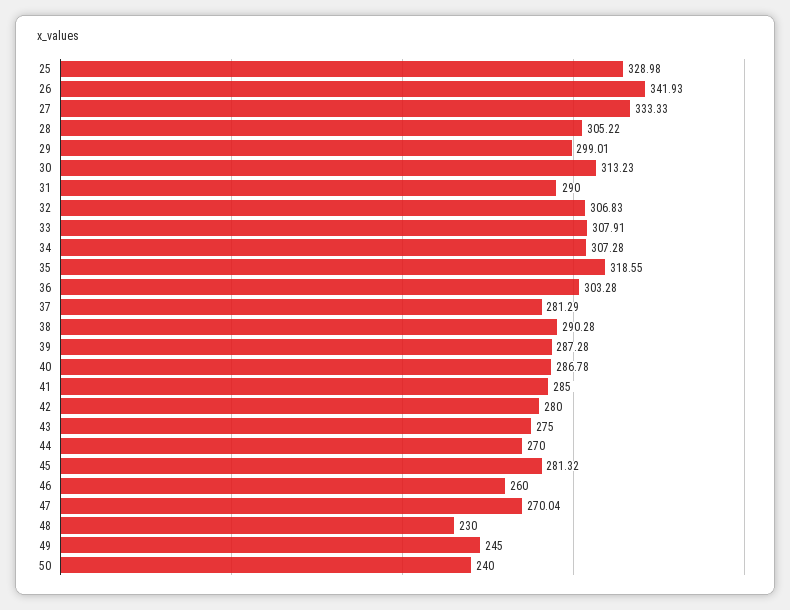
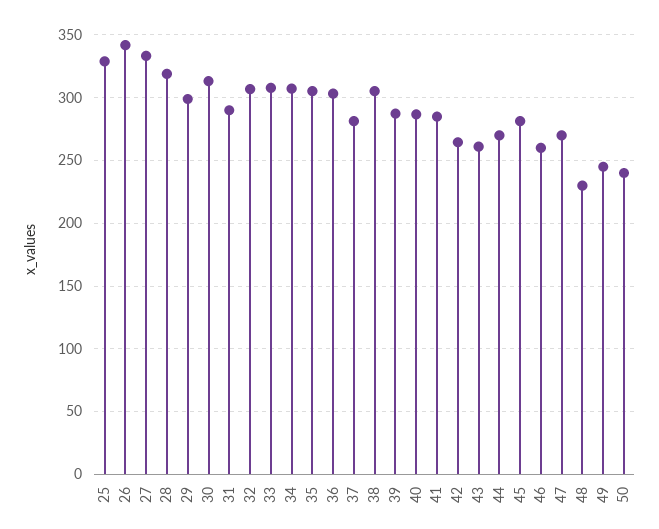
28: 305.22 -> 320
35: 318.55 -> 305
38: 290.28 -> 305
42: 280 -> 265
43: 275 -> 260

